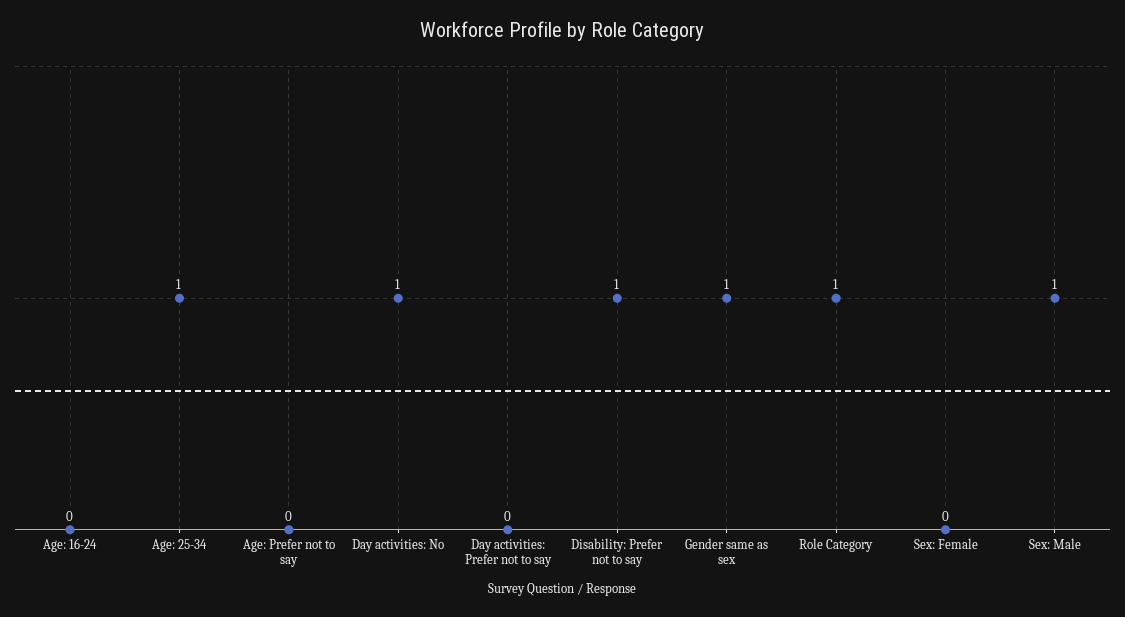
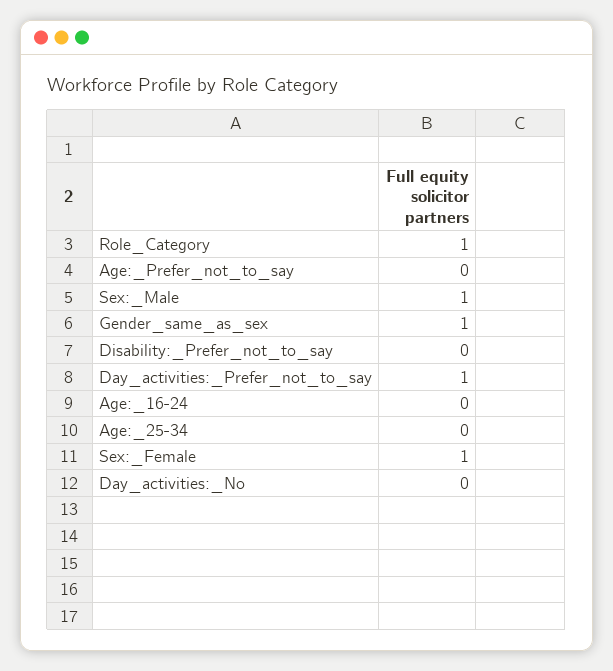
Age: 25-34: 1 -> 0
Day activities: No: 1 -> 0
Day activities: Prefer not to say: 0 -> 1
Disability: Prefer not to say: 1 -> 0
Sex: Female: 0 -> 1

